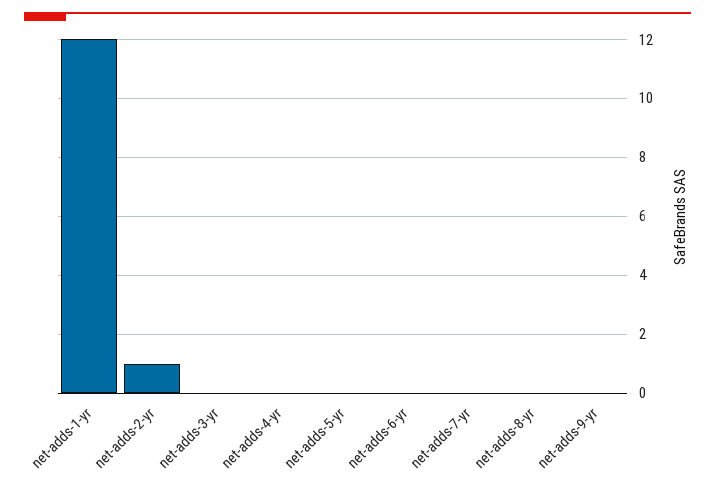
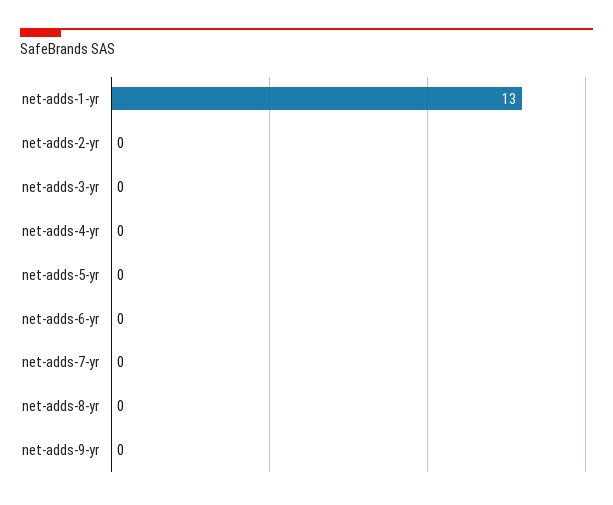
net-adds-1-yr: 12 -> 13
net-adds-2-yr: 1 -> 0

